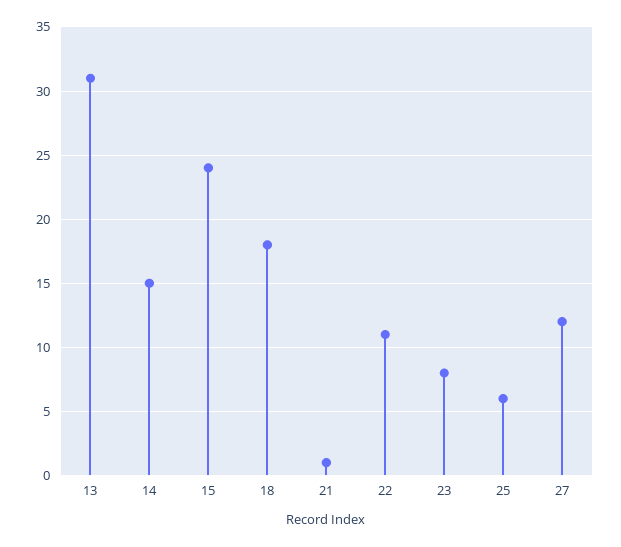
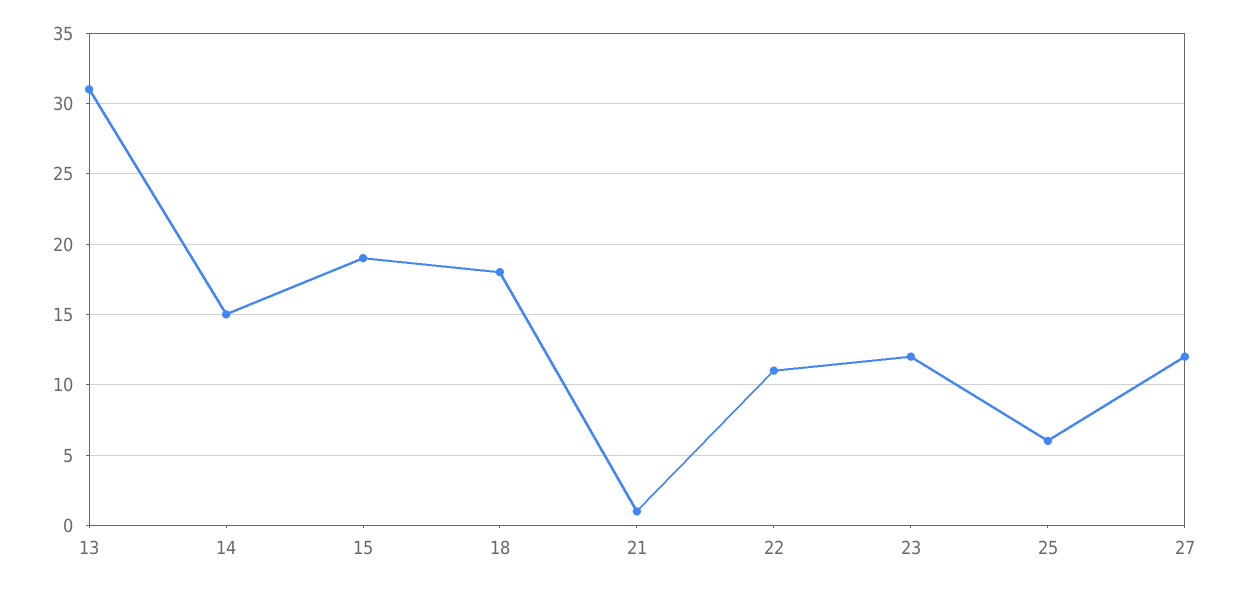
15: 24 -> 19
23: 8 -> 12

